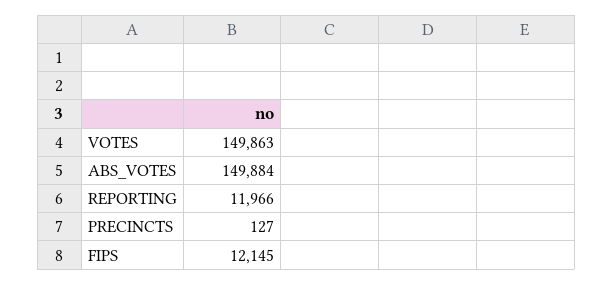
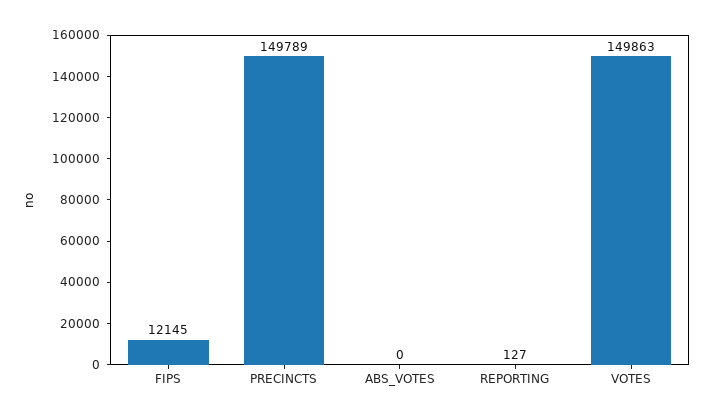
ABS_VOTES: 149884 -> 0
REPORTING: 11966 -> 127
PRECINCTS: 127 -> 149789

